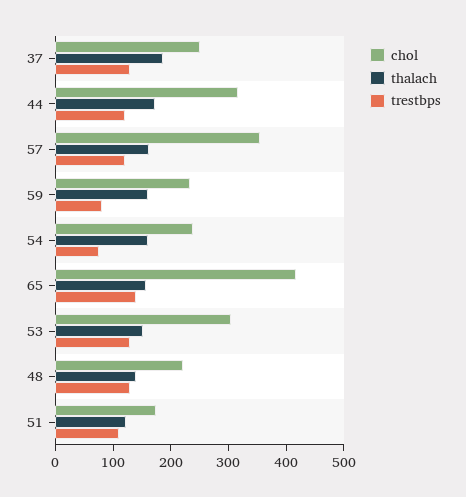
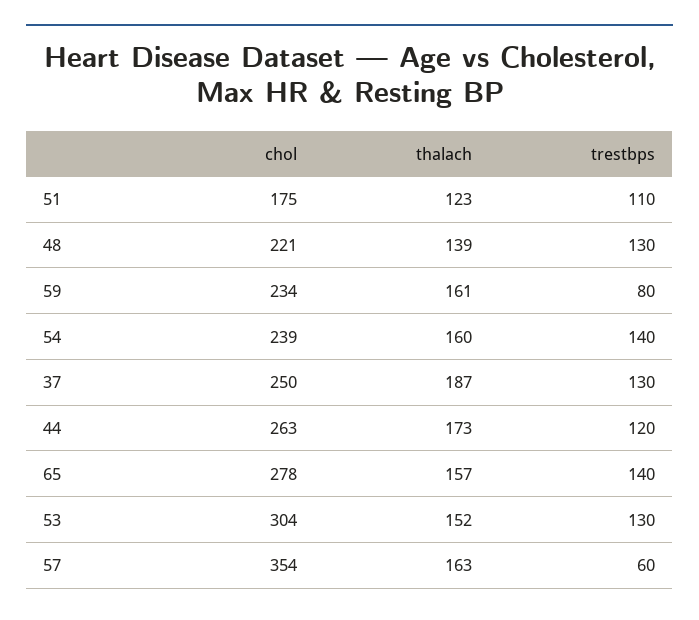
chol, 44: 320 -> 263
trestbps, 57: 120 -> 60
trestbps, 54: 80 -> 140
chol, 65: 420 -> 278

